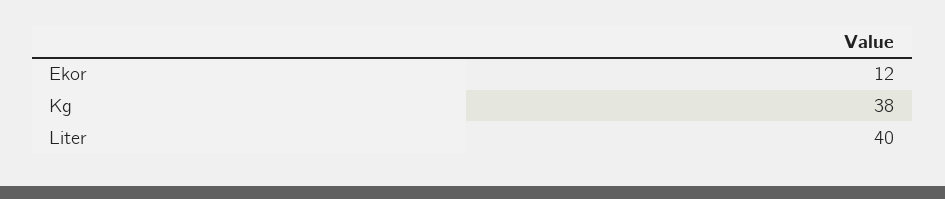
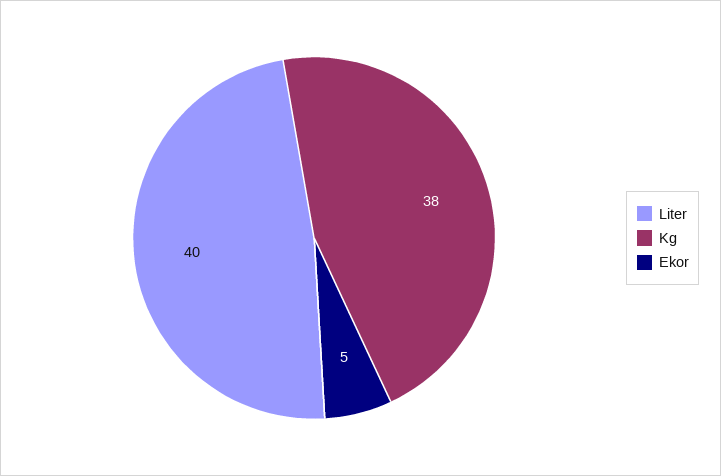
Ekor: 12 -> 5

